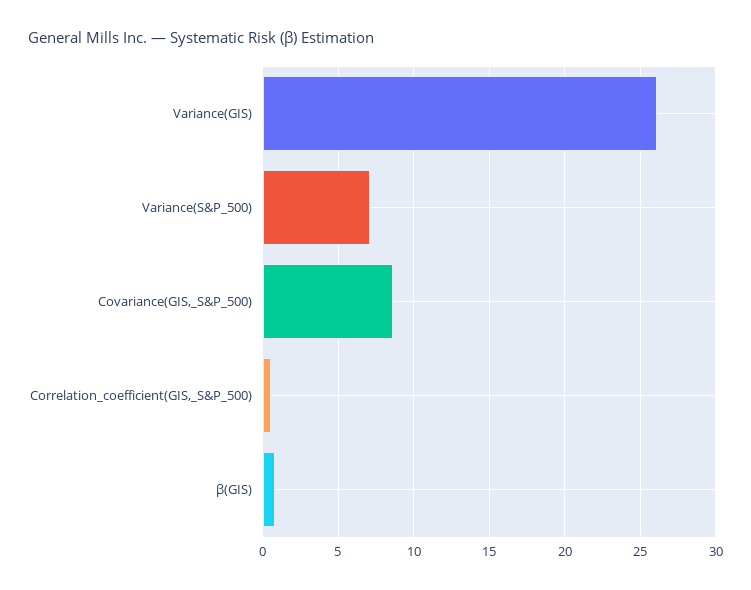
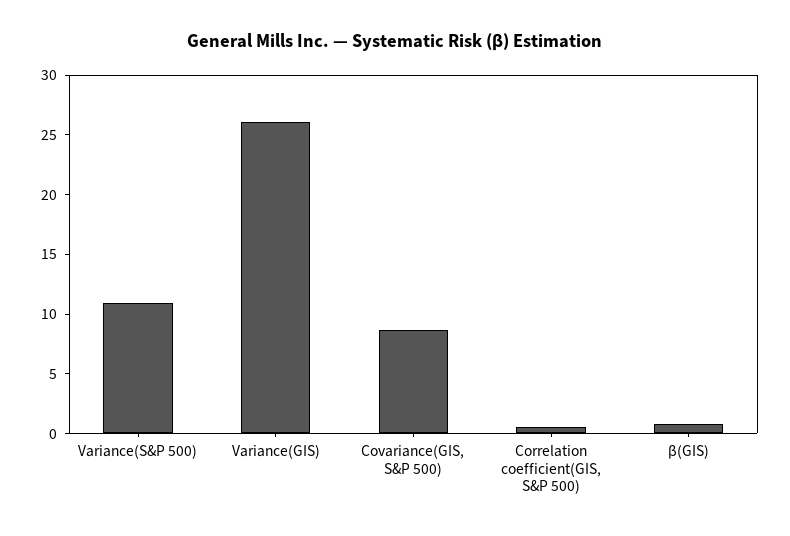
Variance(S&P_500): 7 -> 11

